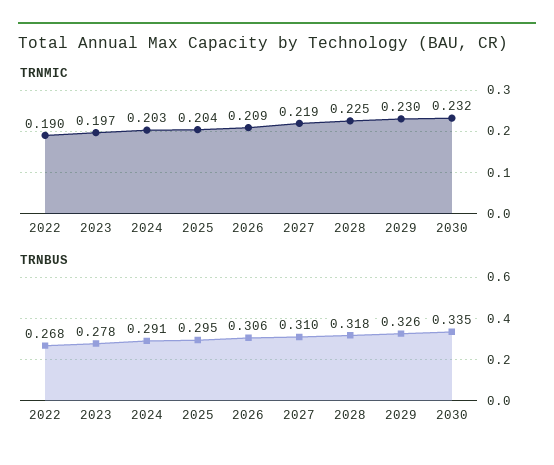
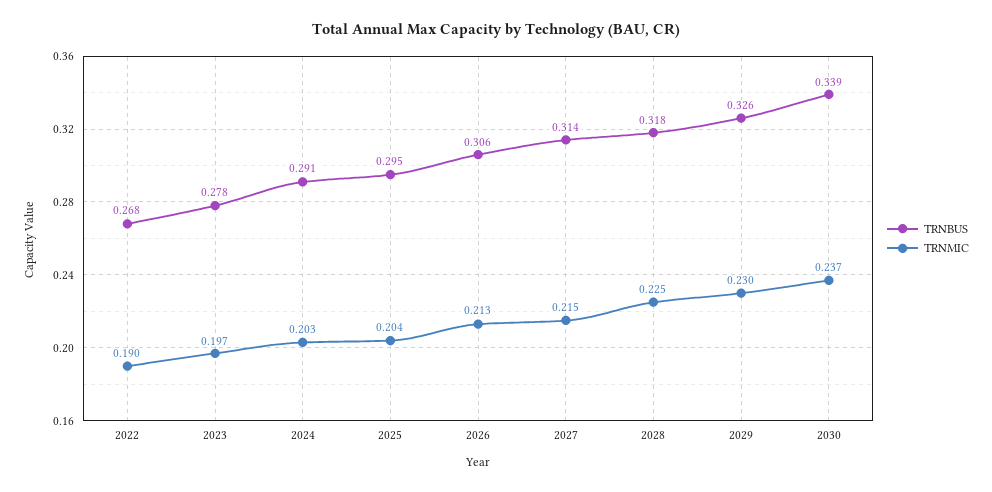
TRNMIC, 2026: 0.209 -> 0.213
TRNMIC, 2027: 0.219 -> 0.215
TRNMIC, 2030: 0.232 -> 0.237
TRNBUS, 2027: 0.31 -> 0.314
TRNBUS, 2030: 0.335 -> 0.339

